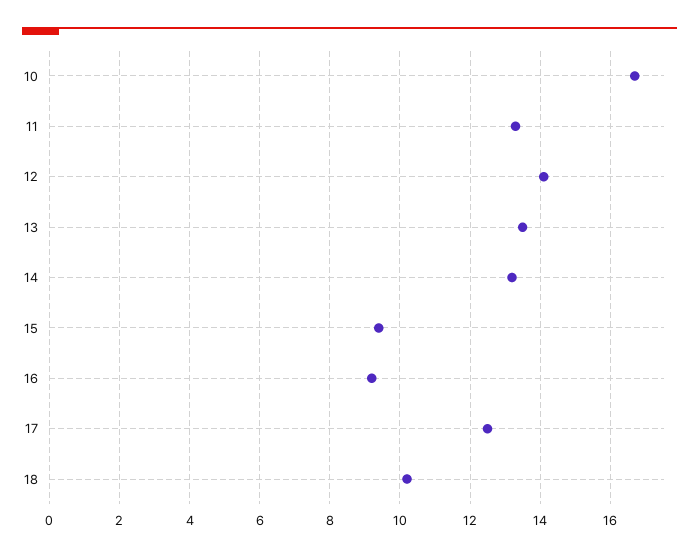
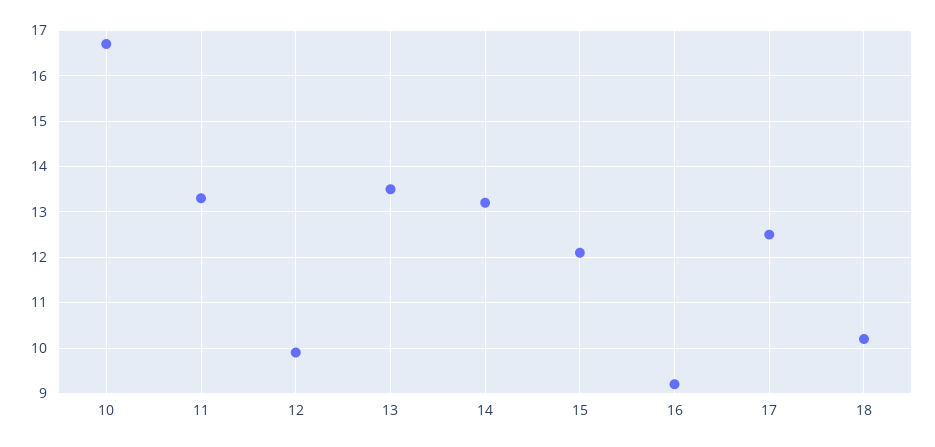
12: 14 -> 10
15: 9.5 -> 12

